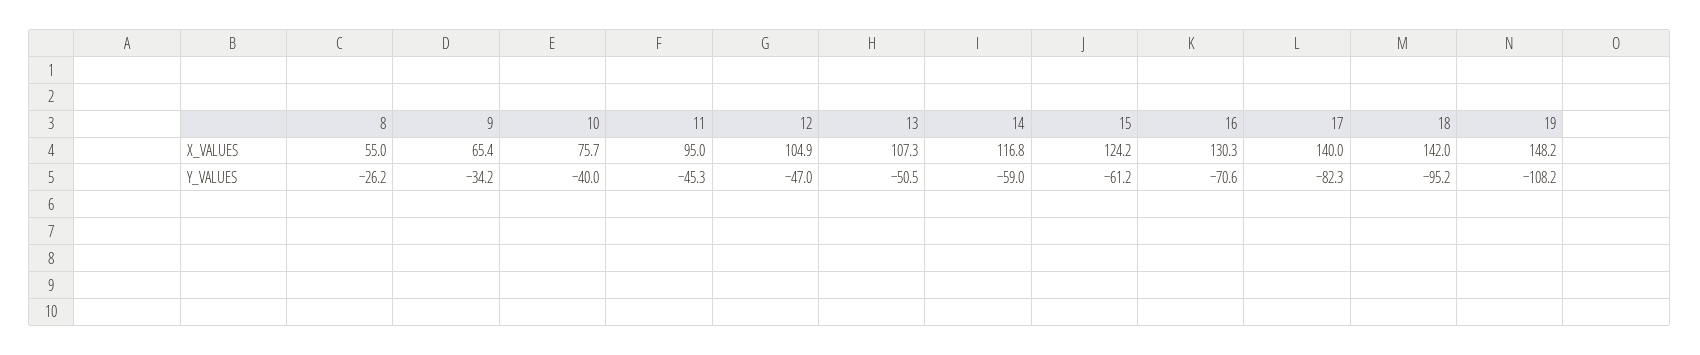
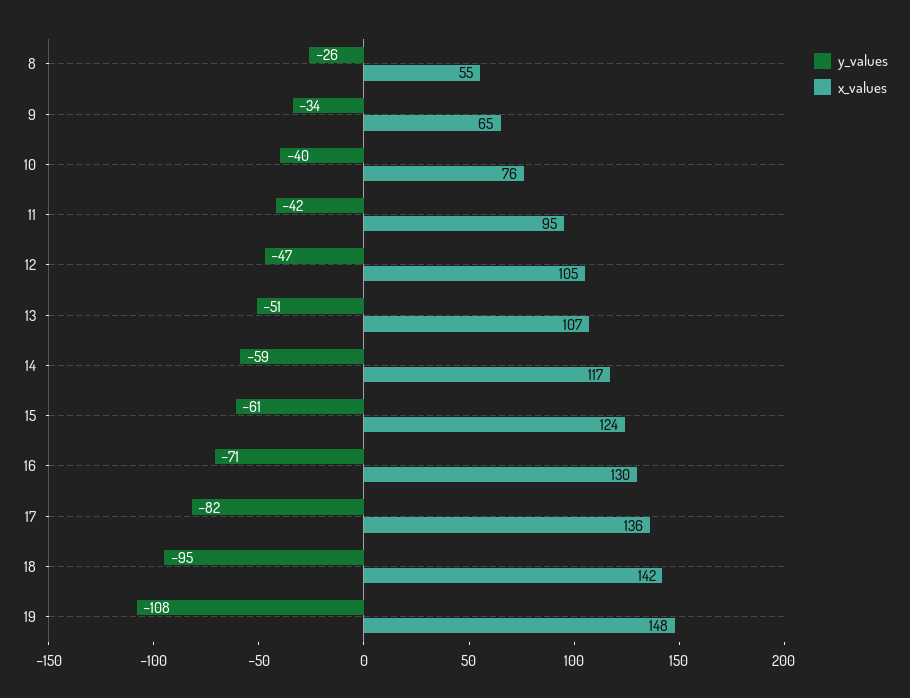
X_VALUES, 17: 140 -> 136
Y_VALUES, 11: -45.3 -> -42

